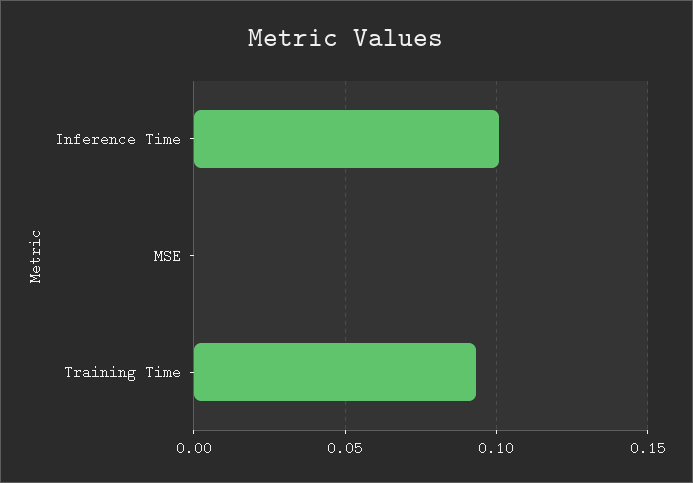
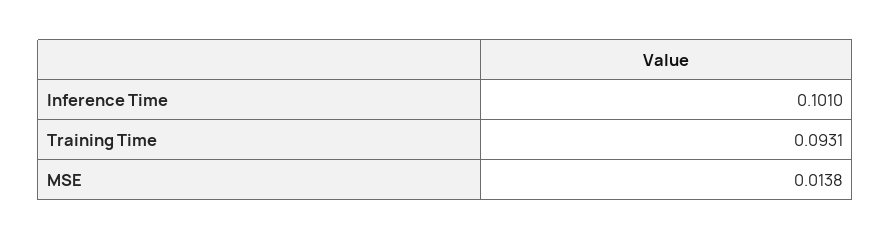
MSE: 0 -> 0.0138

